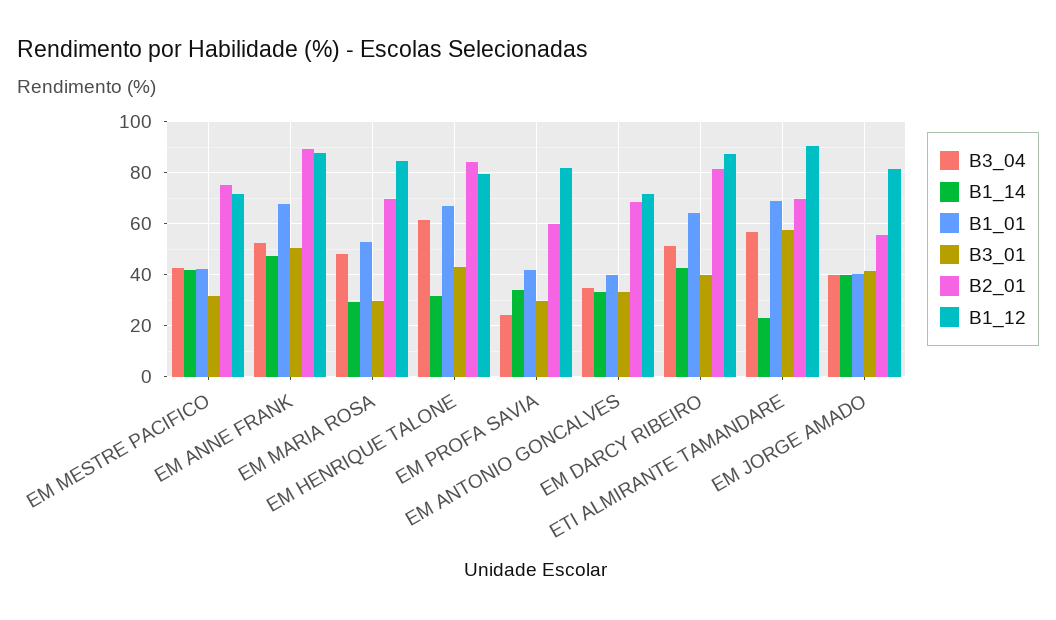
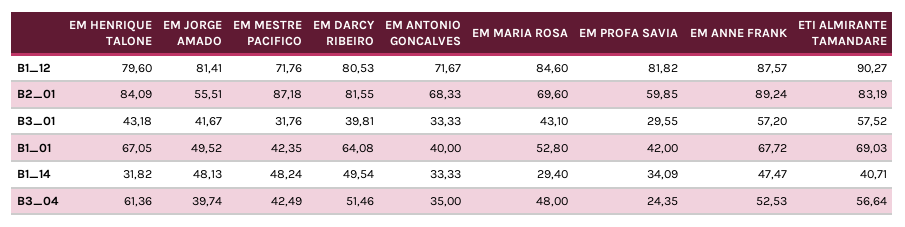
B1_14, EM MESTRE PACIFICO: 42.5 -> 48.24
B2_01, EM MESTRE PACIFICO: 75 -> 87.18
B3_01, EM ANNE FRANK: 50 -> 57.2
B3_01, EM MARIA ROSA: 30 -> 43.1
B1_14, EM DARCY RIBEIRO: 42.5 -> 49.54
B1_12, EM DARCY RIBEIRO: 87.5 -> 80.53
B1_14, ETI ALMIRANTE TAMANDARE: 22.5 -> 40.71
B2_01, ETI ALMIRANTE TAMANDARE: 70 -> 83.19
B1_14, EM JORGE AMADO: 40 -> 48.13
B1_01, EM JORGE AMADO: 40 -> 49.52

